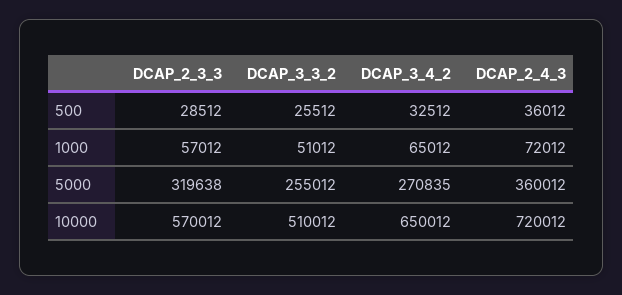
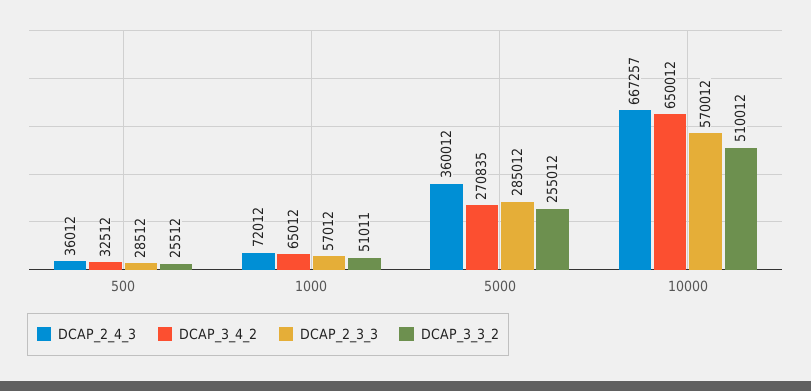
DCAP_3_3_2, 1000: 51012 -> 51011
DCAP_2_3_3, 5000: 319638 -> 285012
DCAP_2_4_3, 10000: 720012 -> 667257

